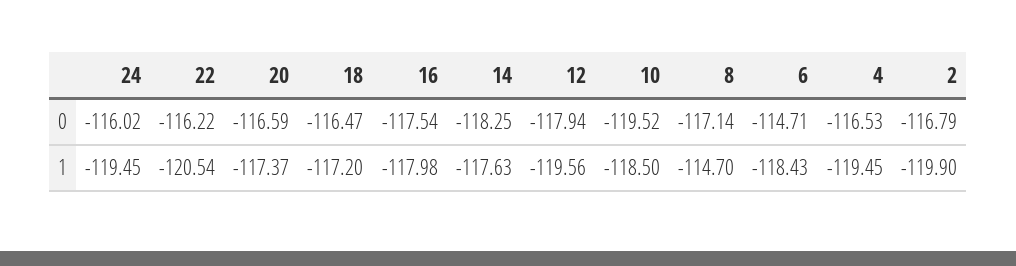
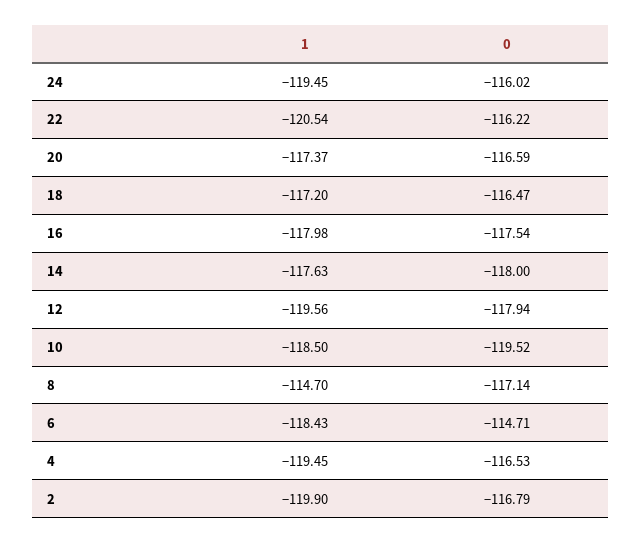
14, 0: -118.25 -> -118

